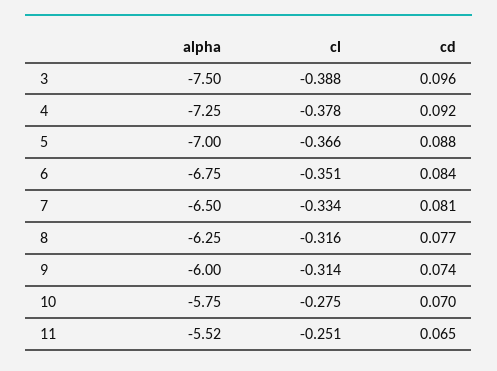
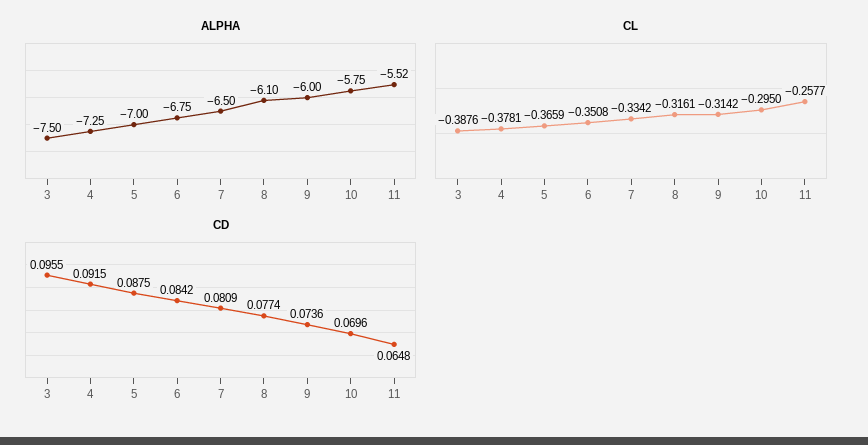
alpha, 8: -6.25 -> -6.1
cl, 10: -0.275 -> -0.295
cl, 11: -0.251 -> -0.2577

